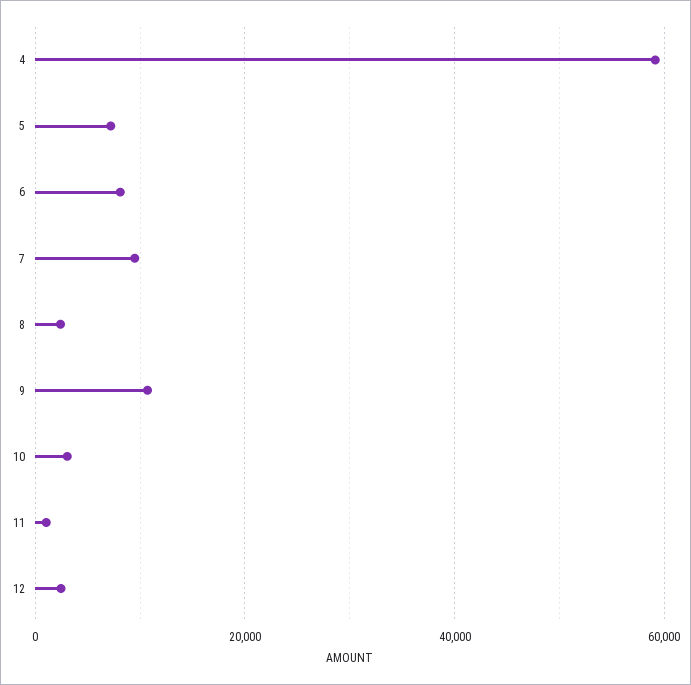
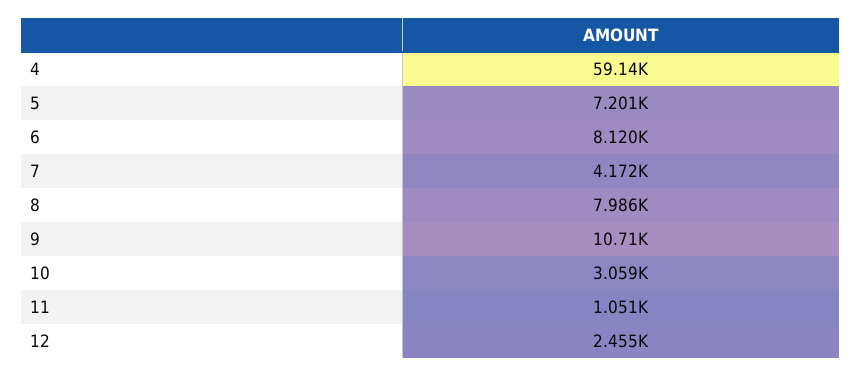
7: 10000 -> 4172
8: 2000 -> 7986

